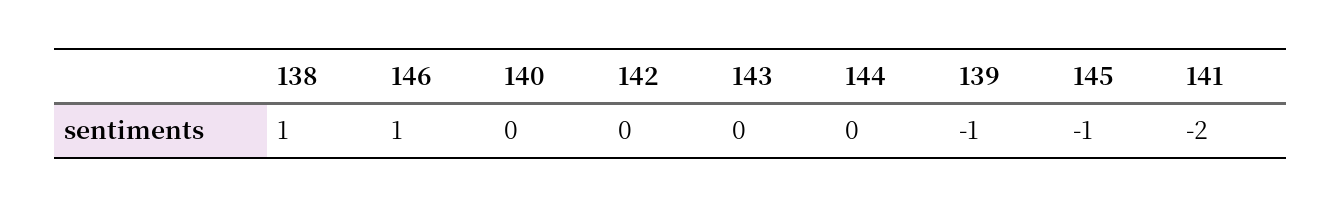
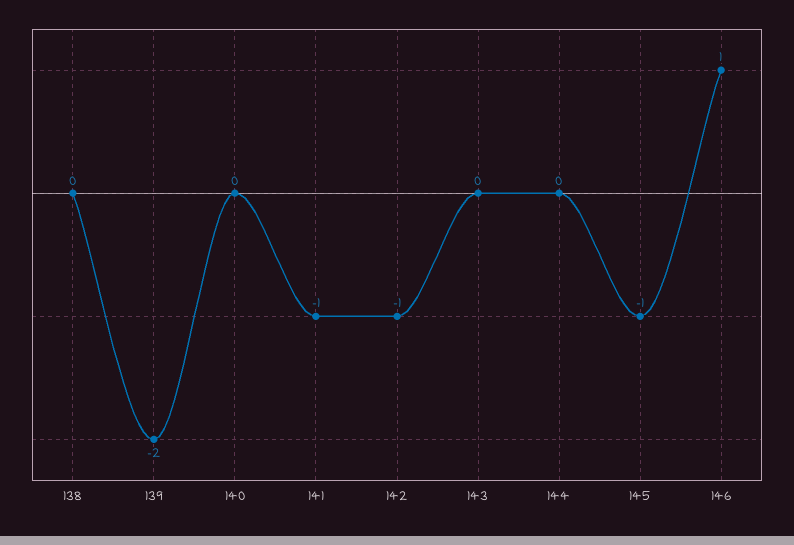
138: 1 -> 0
142: 0 -> -1
139: -1 -> -2
141: -2 -> -1

